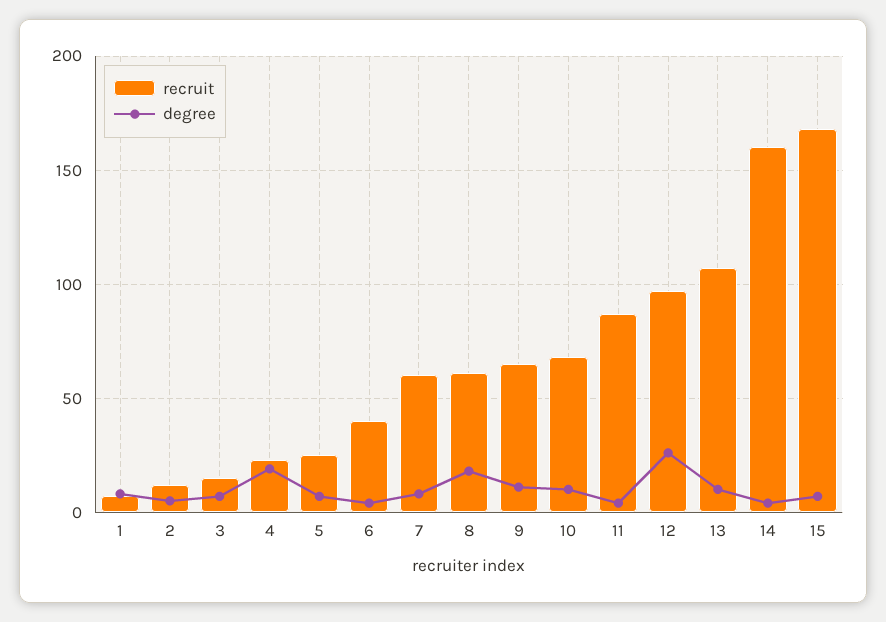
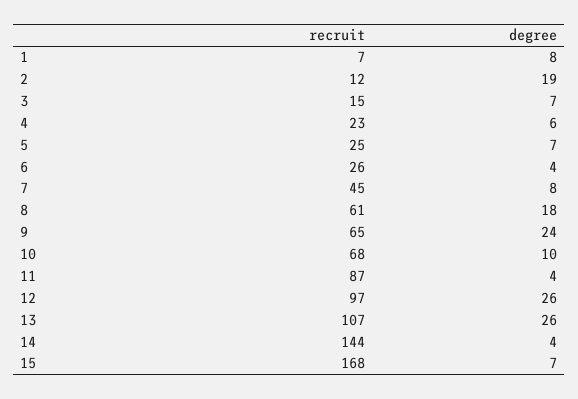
degree, 2: 5 -> 19
degree, 4: 20 -> 6
recruit, 6: 40 -> 26
recruit, 7: 60 -> 45
degree, 9: 10 -> 24
degree, 13: 10 -> 26
recruit, 14: 160 -> 144

